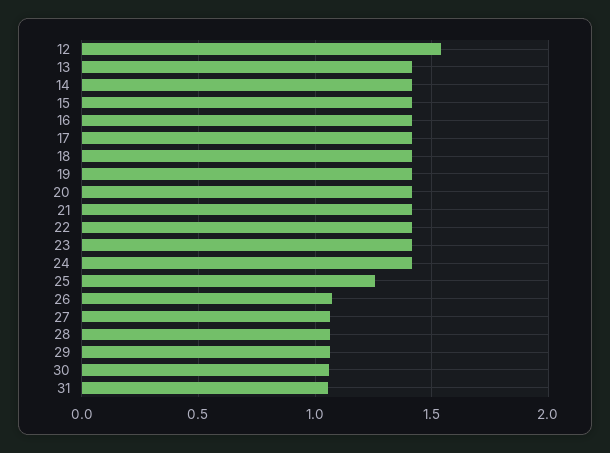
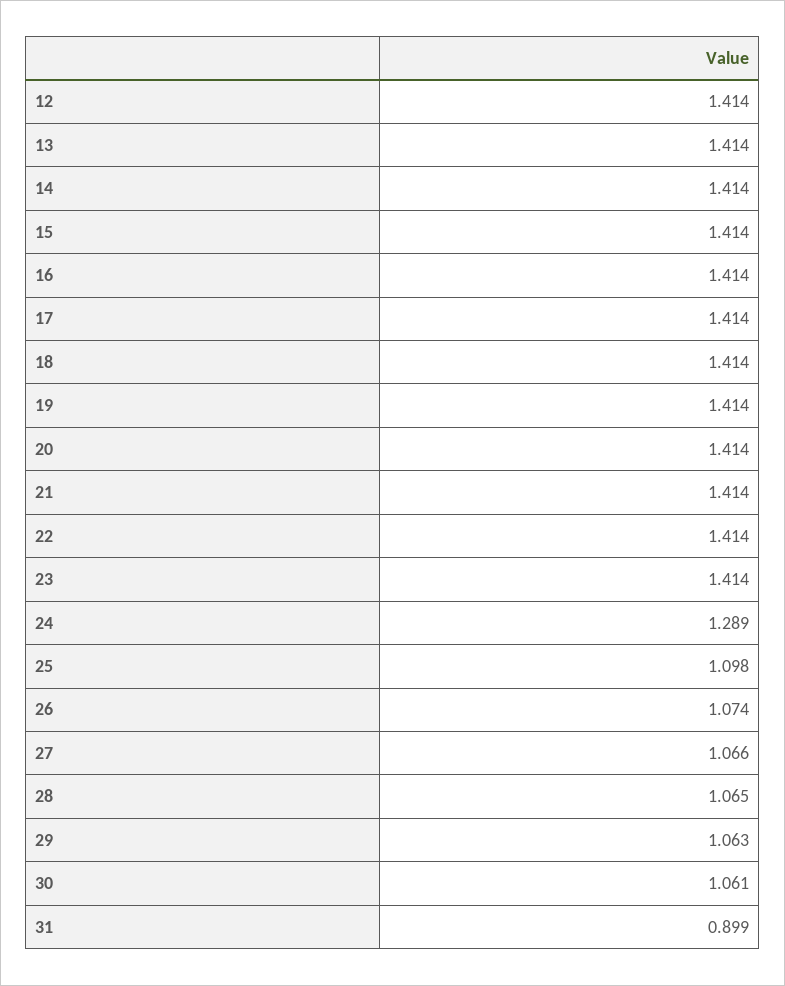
12: 1.55 -> 1.414
24: 1.4 -> 1.289
25: 1.25 -> 1.098
31: 1.05 -> 0.899

